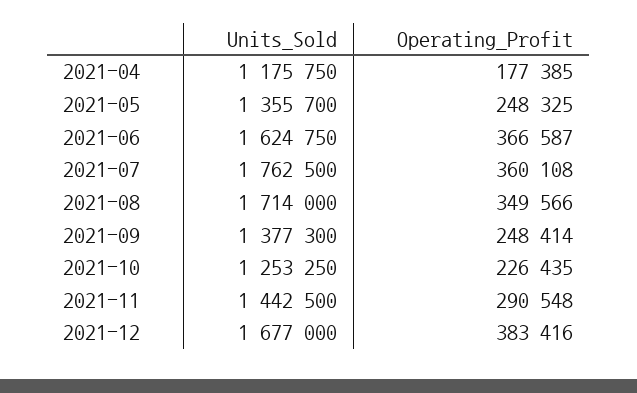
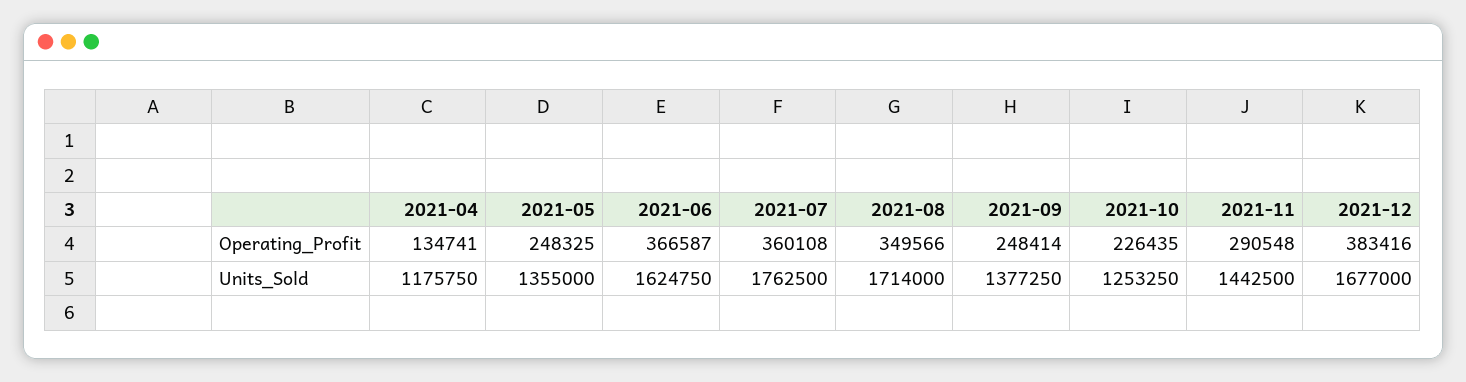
Operating_Profit, 2021-04: 177385 -> 134741
Units_Sold, 2021-05: 1355700 -> 1355000
Units_Sold, 2021-09: 1377300 -> 1377250

